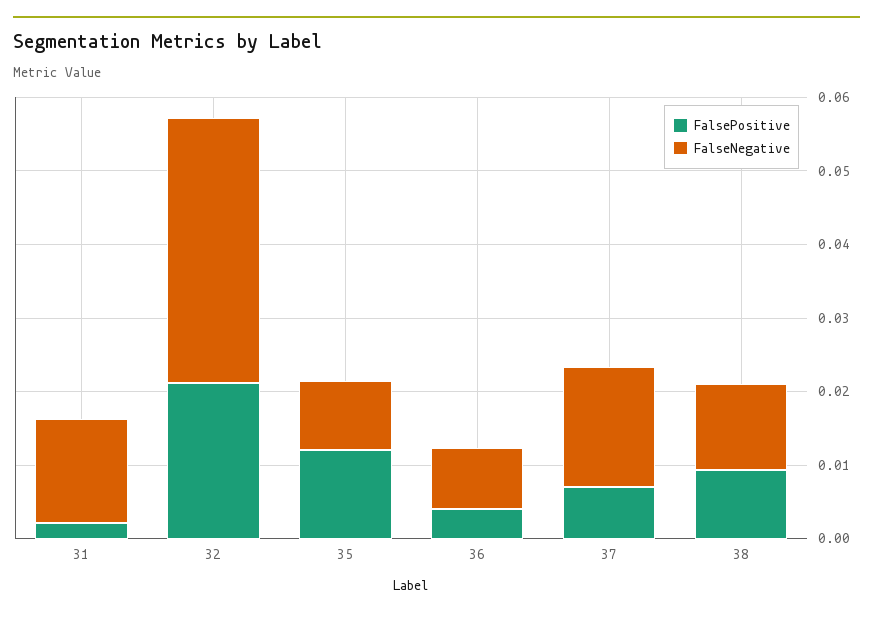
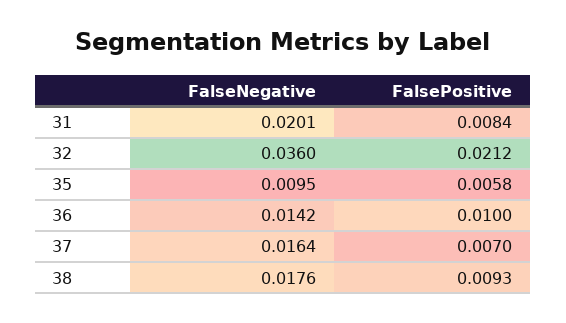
FalsePositive, 31: 0.002 -> 0.0084
FalseNegative, 31: 0.014 -> 0.0201
FalsePositive, 35: 0.012 -> 0.0058
FalsePositive, 36: 0.004 -> 0.01
FalseNegative, 36: 0.008 -> 0.0142
FalseNegative, 38: 0.012 -> 0.0176

